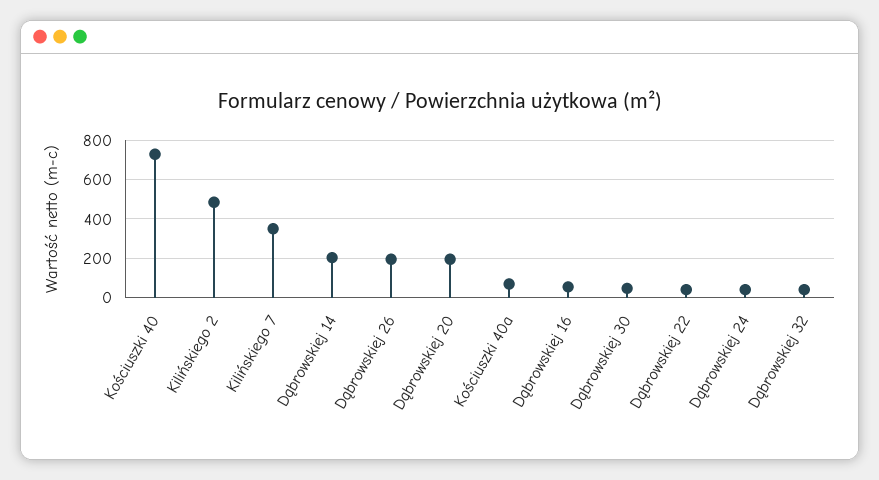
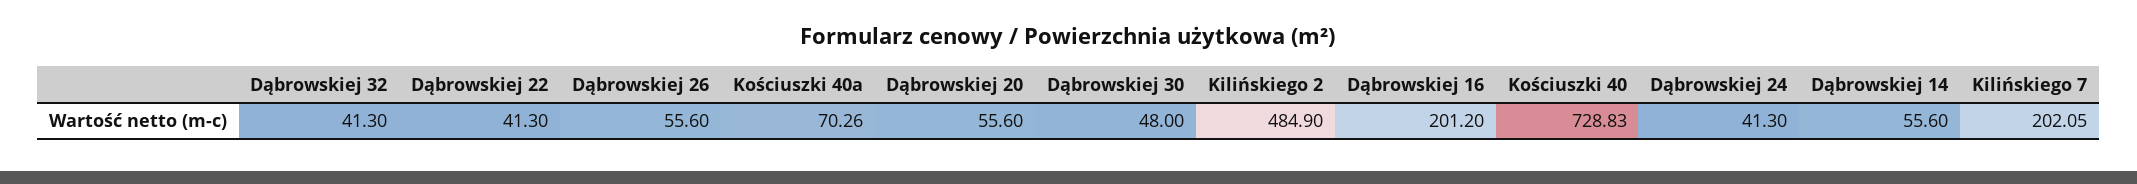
Kilińskiego 7: 350 -> 202.05
Dąbrowskiej 14: 200 -> 55.6
Dąbrowskiej 26: 200 -> 55.6
Dąbrowskiej 20: 200 -> 55.6
Dąbrowskiej 16: 50 -> 201.2

